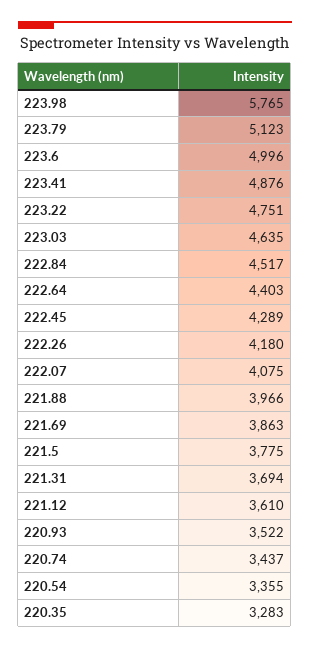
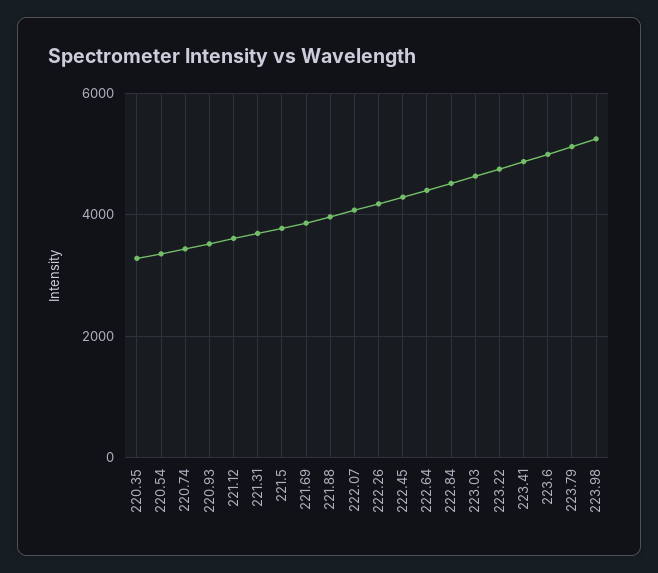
223.98: 5765 -> 5200

